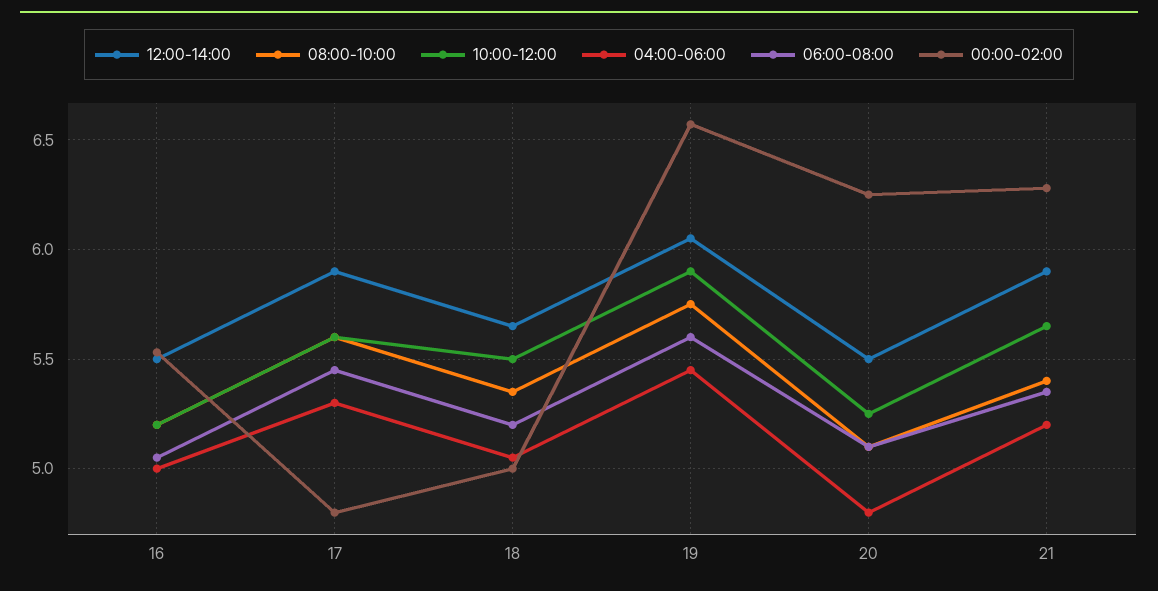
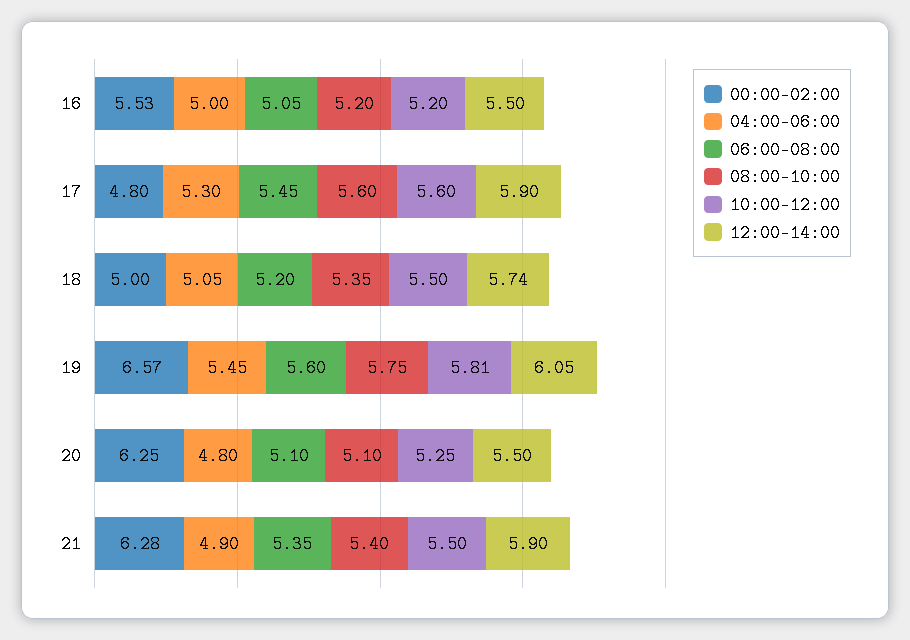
12:00-14:00, 18: 5.65 -> 5.74
10:00-12:00, 19: 5.9 -> 5.81
10:00-12:00, 21: 5.65 -> 5.5
04:00-06:00, 21: 5.2 -> 4.9

